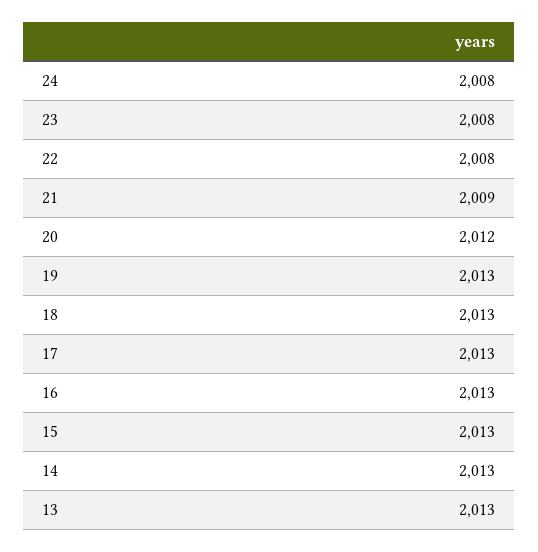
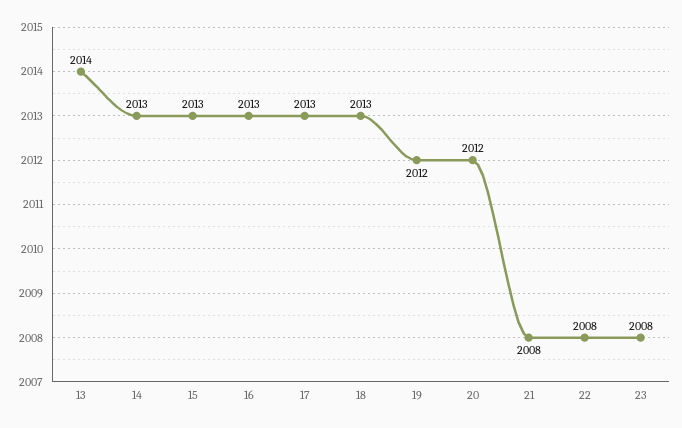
24: 2008 -> none
21: 2009 -> 2008
19: 2013 -> 2012
13: 2013 -> 2014

